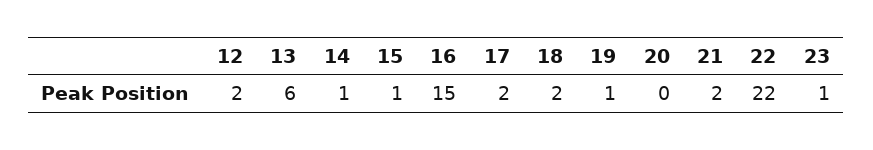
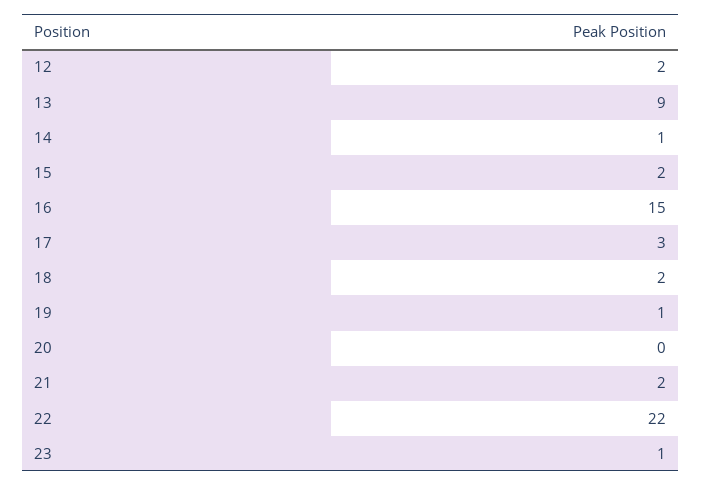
13: 6 -> 9
15: 1 -> 2
17: 2 -> 3

